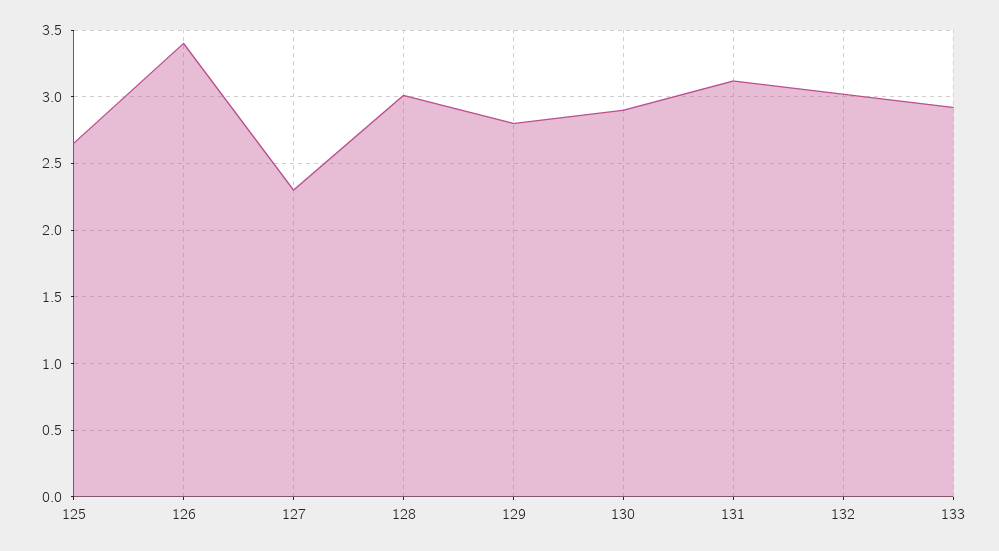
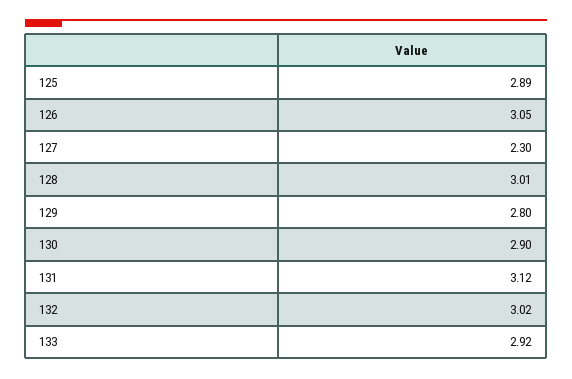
125: 2.65 -> 2.89
126: 3.4 -> 3.05

